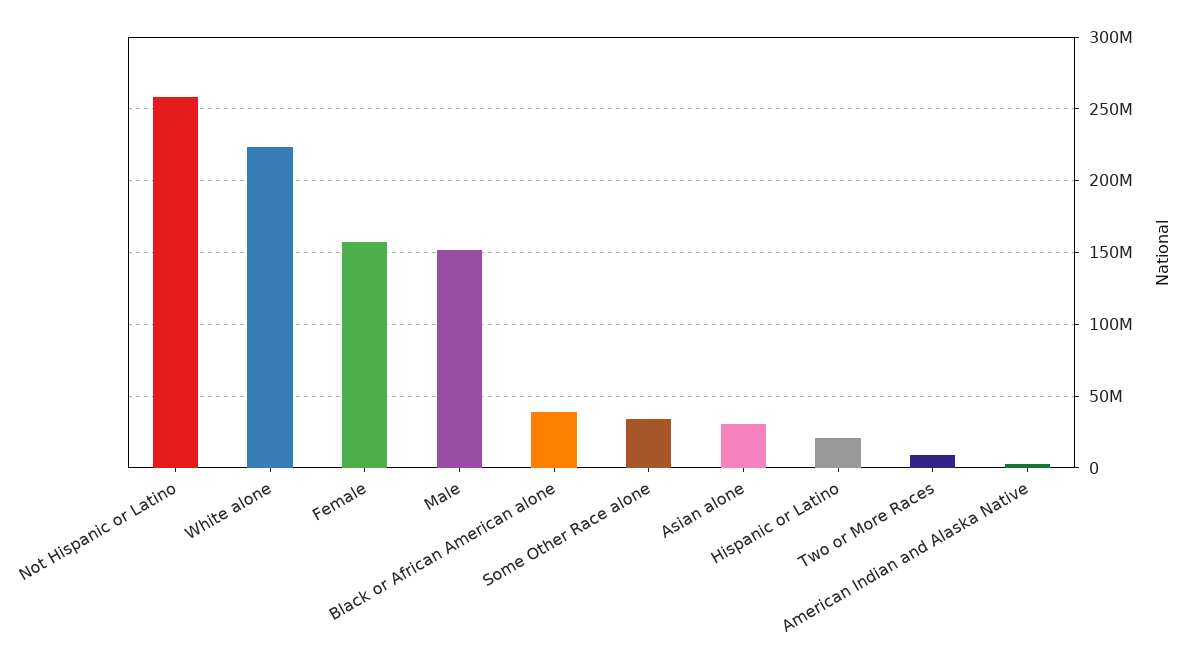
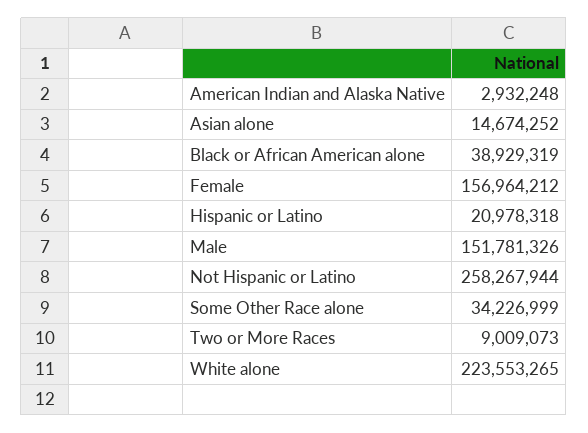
Asian alone: 30000000 -> 14674252

